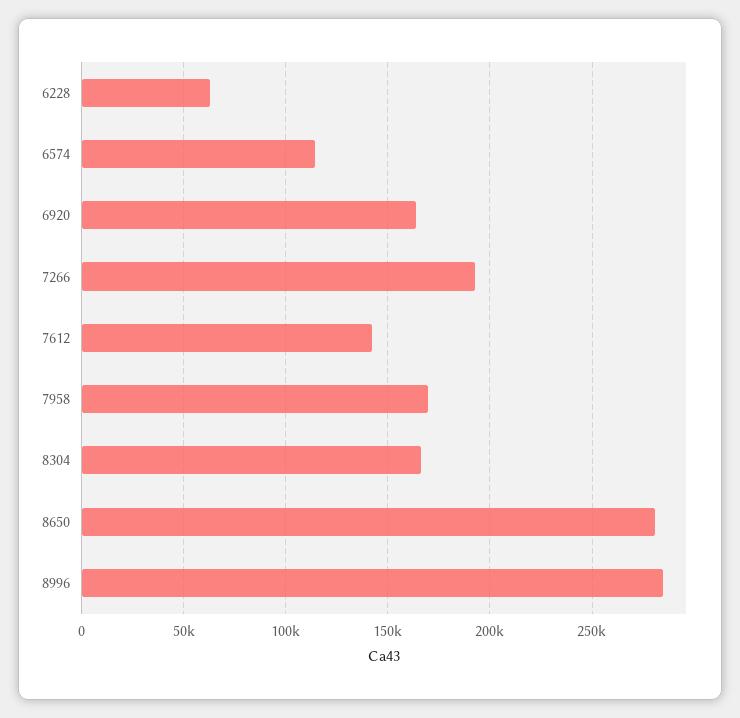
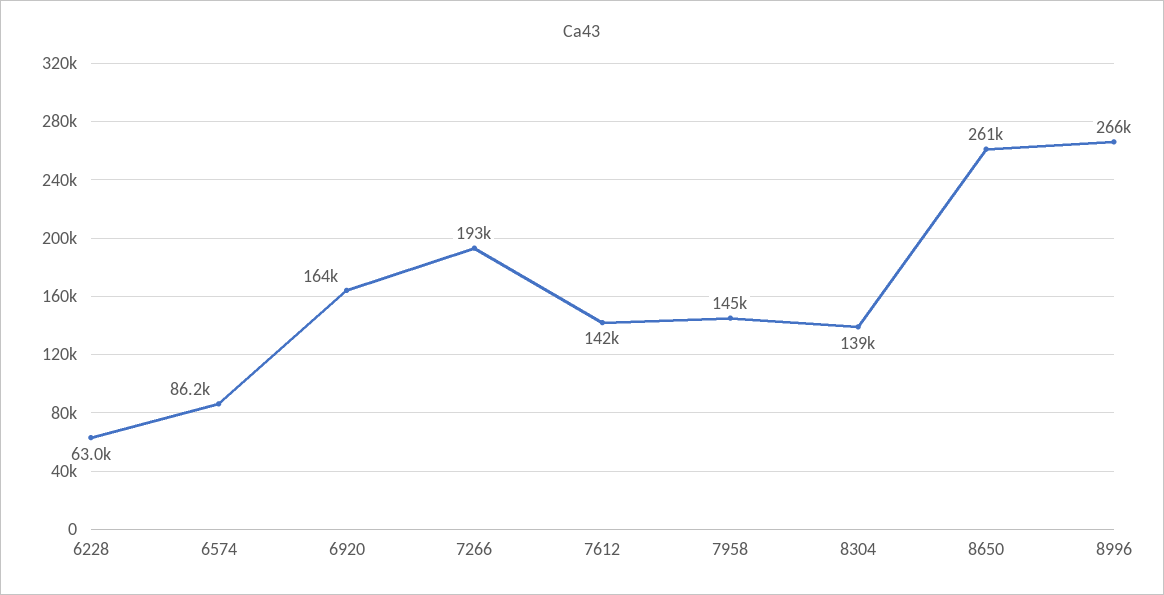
6574: 115000 -> 86200
7958: 170000 -> 145000
8304: 165000 -> 139000
8650: 280000 -> 261000
8996: 285000 -> 266000

